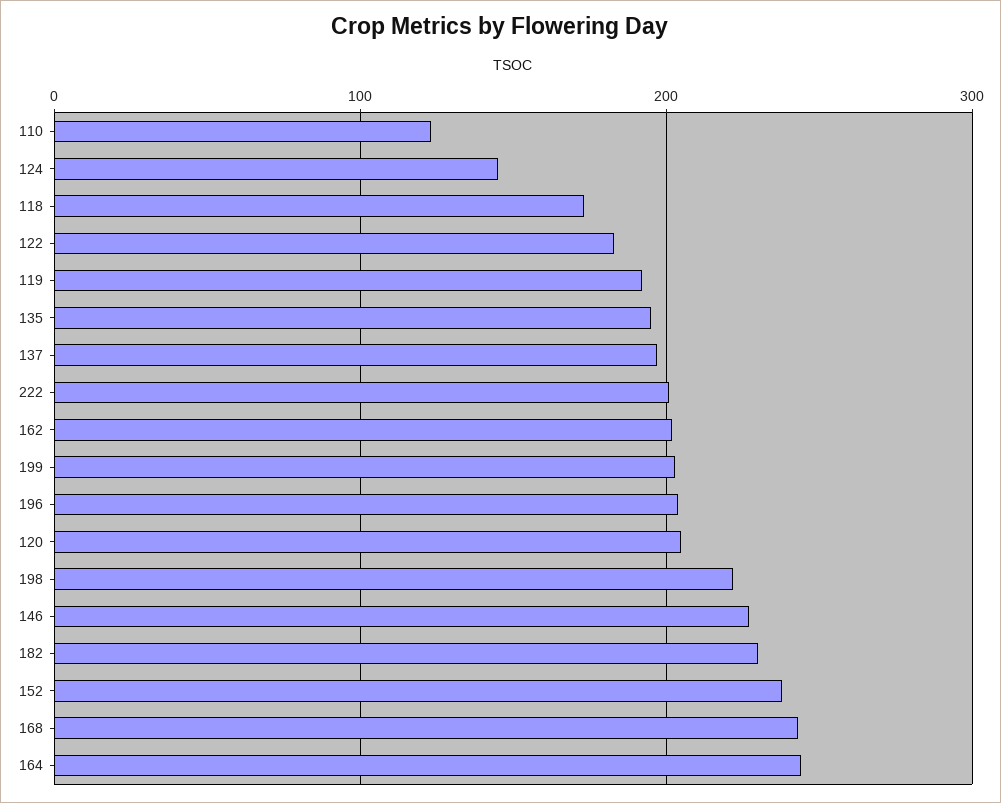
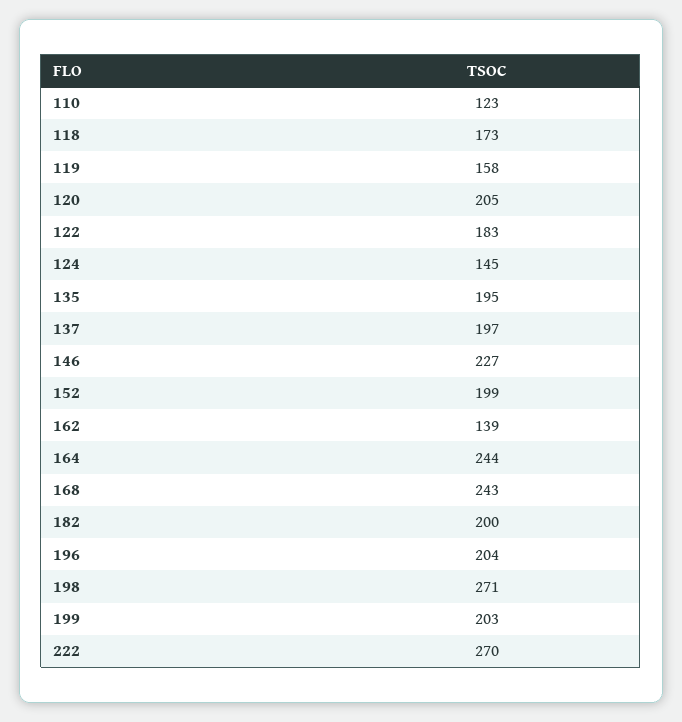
119: 190 -> 158
222: 200 -> 270
162: 200 -> 139
198: 220 -> 271
182: 230 -> 200
152: 240 -> 199

